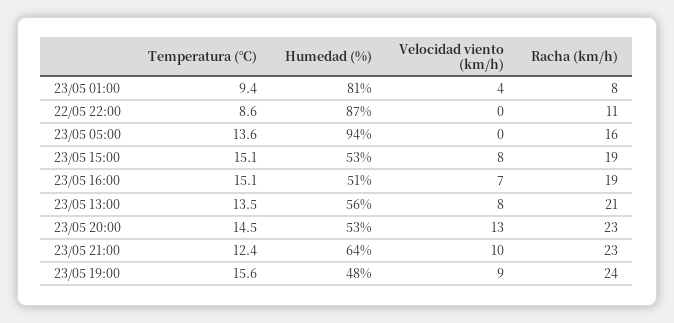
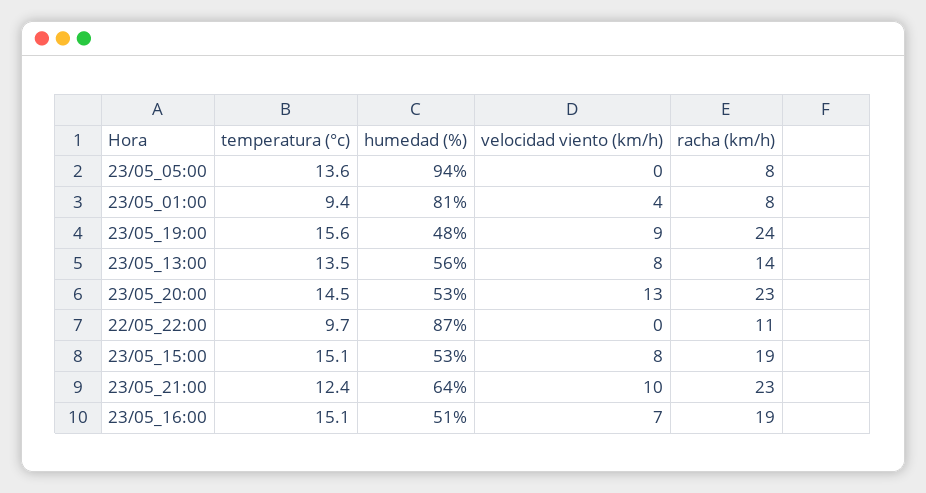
Temperatura (°C), 22/05 22:00: 8.6 -> 9.7
Racha (km/h), 23/05 05:00: 16 -> 8
Racha (km/h), 23/05 13:00: 21 -> 14

